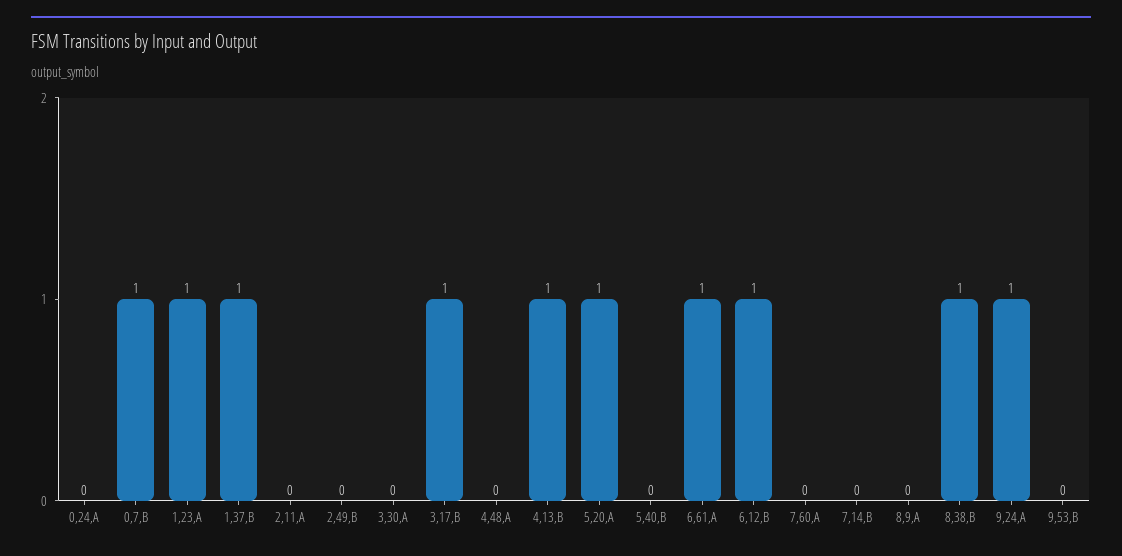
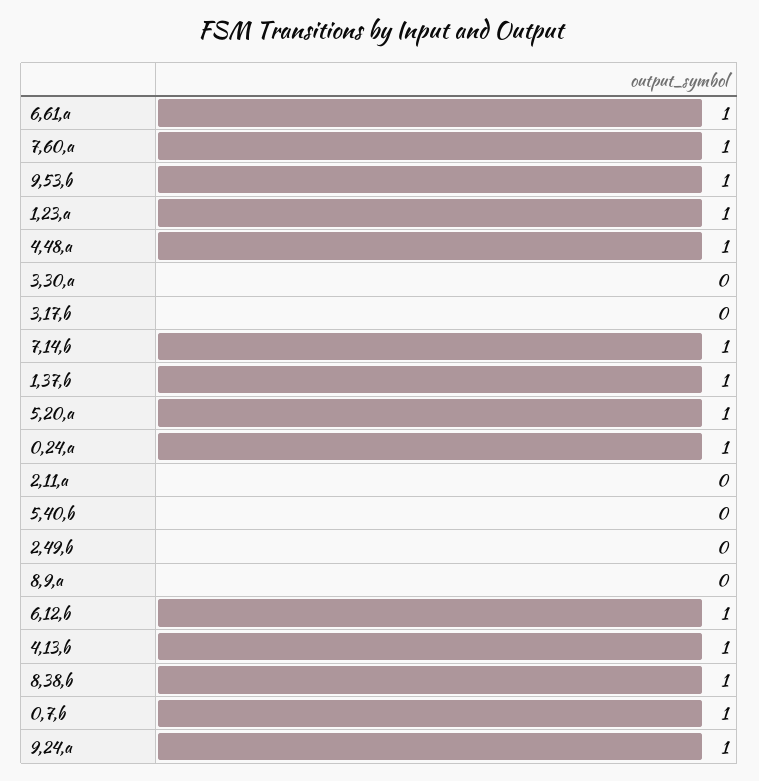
0,24,A: 0 -> 1
3,17,B: 1 -> 0
4,48,A: 0 -> 1
7,60,A: 0 -> 1
7,14,B: 0 -> 1
9,53,B: 0 -> 1

